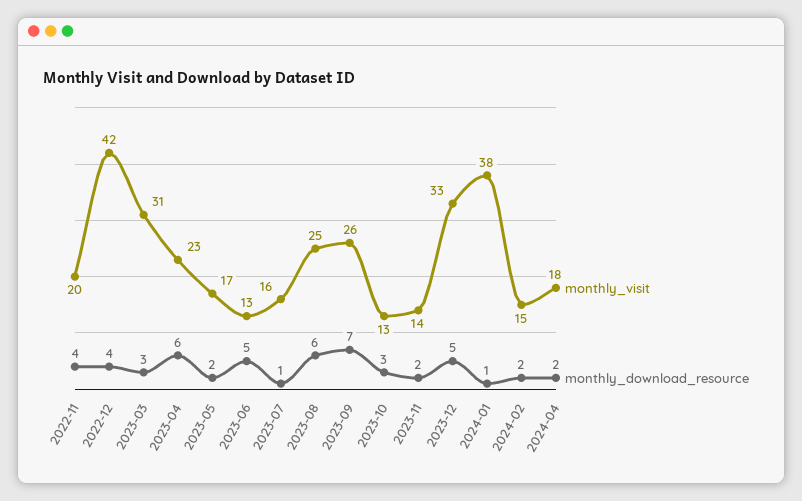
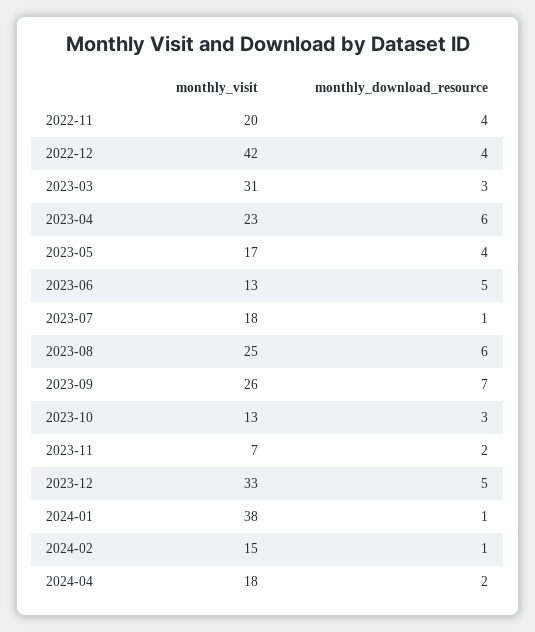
monthly_download_resource, 2023-05: 2 -> 4
monthly_visit, 2023-07: 16 -> 18
monthly_visit, 2023-11: 14 -> 7
monthly_download_resource, 2024-02: 2 -> 1

